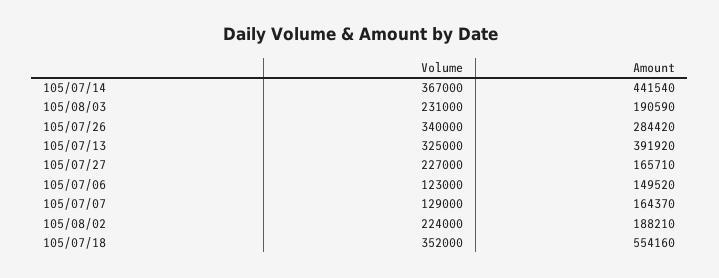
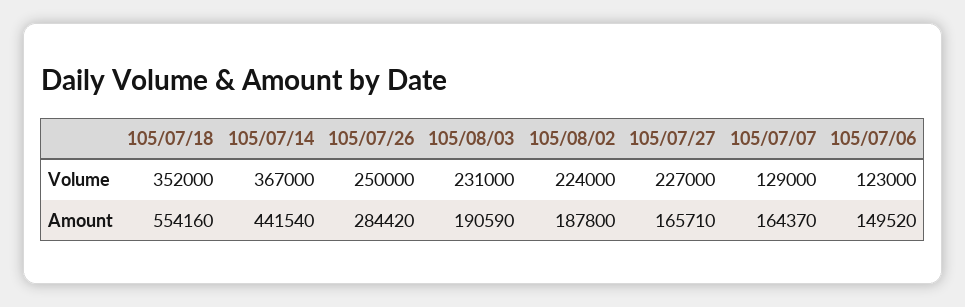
Volume, 105/07/26: 340000 -> 250000
Volume, 105/07/13: 325000 -> none
Amount, 105/07/13: 391920 -> none
Amount, 105/08/02: 188210 -> 187800

